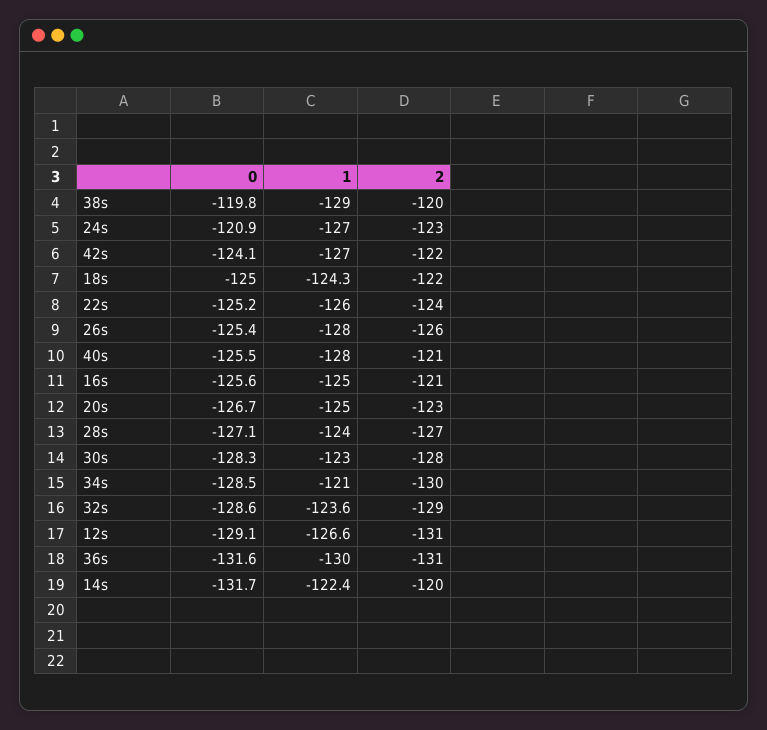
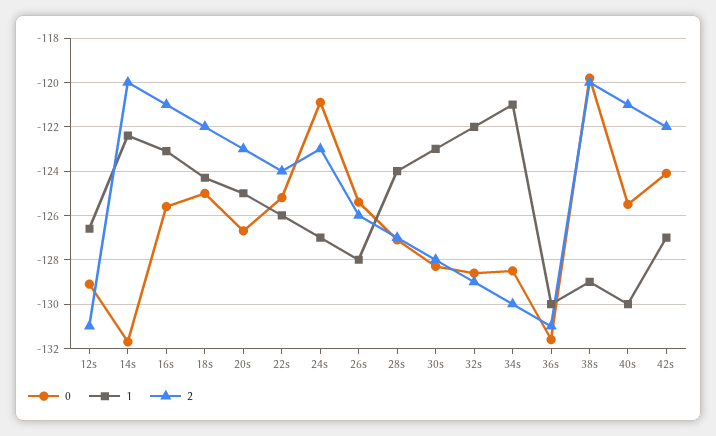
1, 40s: -128 -> -130
1, 16s: -125 -> -123
1, 32s: -123.6 -> -122

